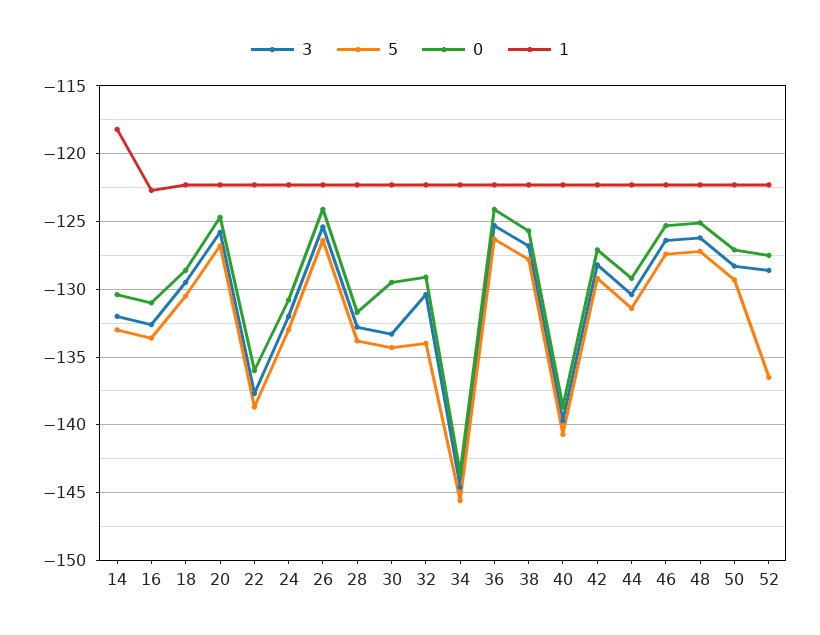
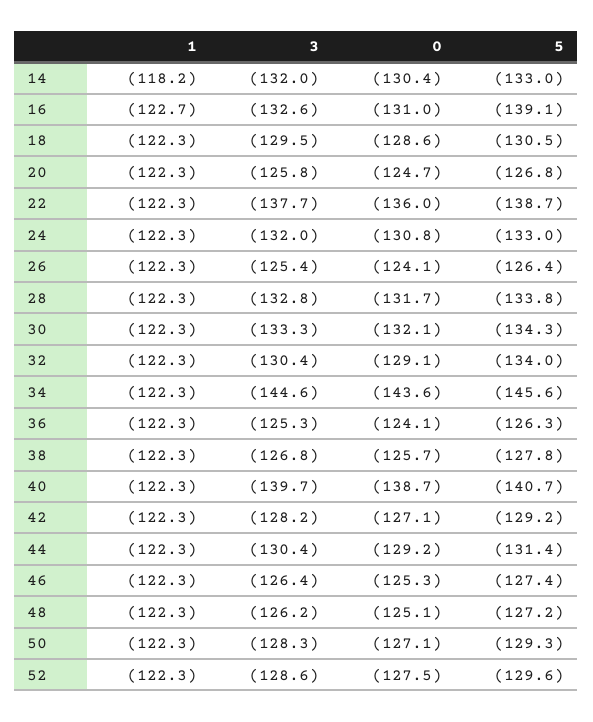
5, 16: -133.5 -> -139.1
0, 30: -129.5 -> -132.1
5, 52: -136.5 -> -129.6

